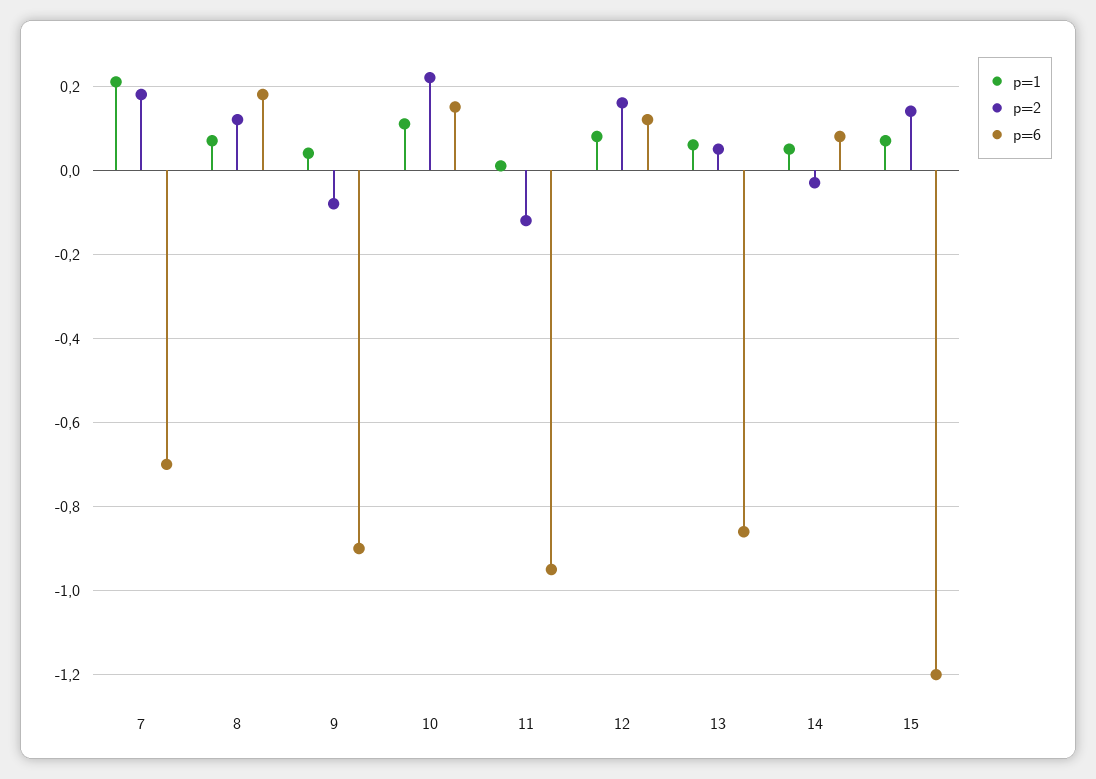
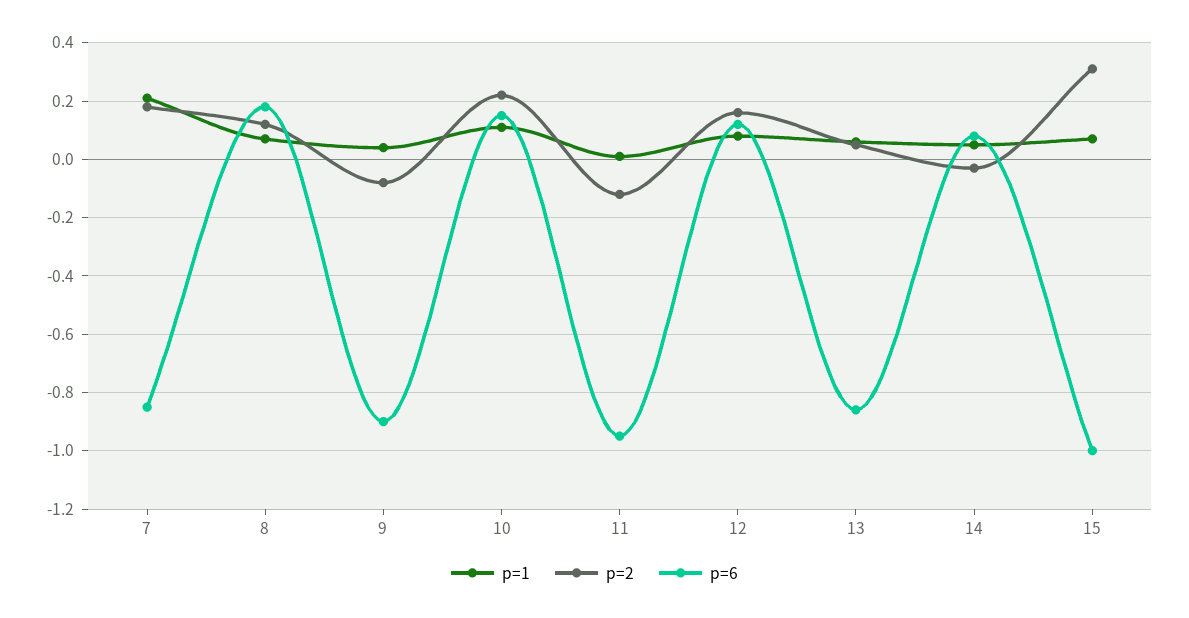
p=6, 7: -0.7 -> -0.85
p=2, 15: 0.15 -> 0.3
p=6, 15: -1.2 -> -1

